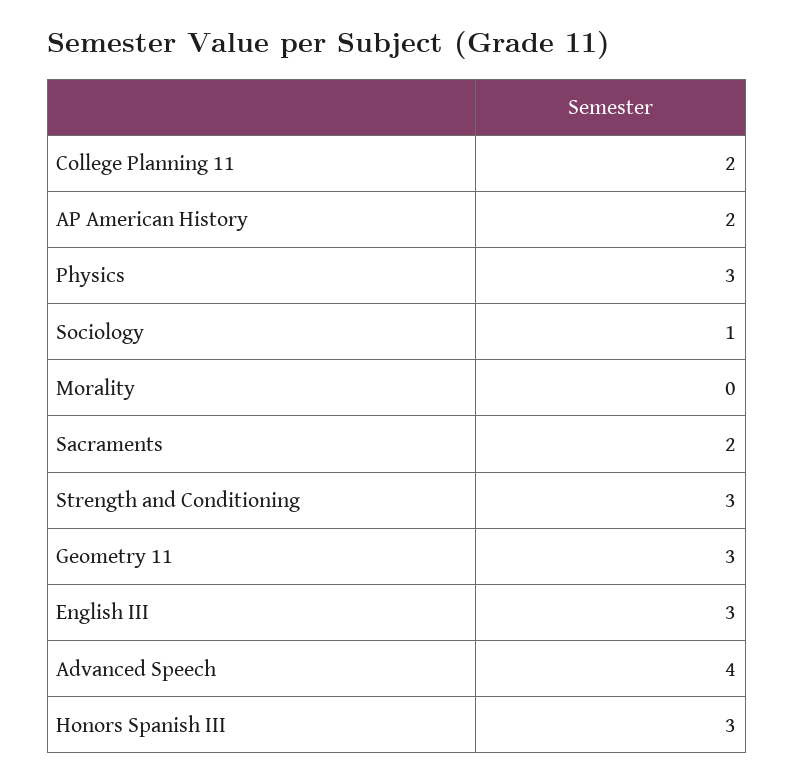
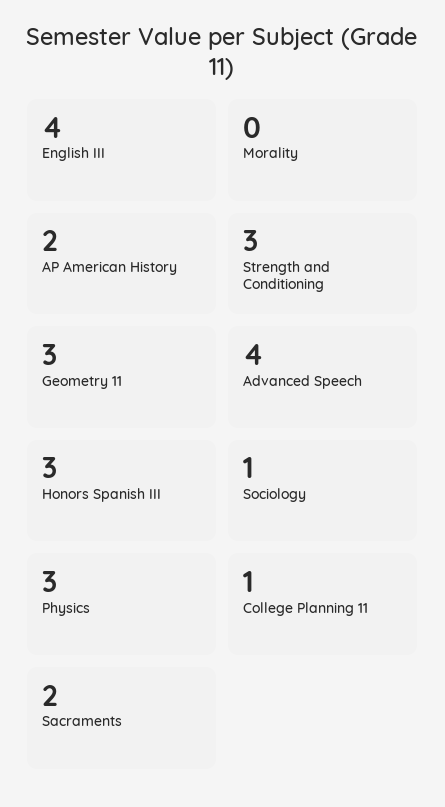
College Planning 11: 2 -> 1
English III: 3 -> 4

